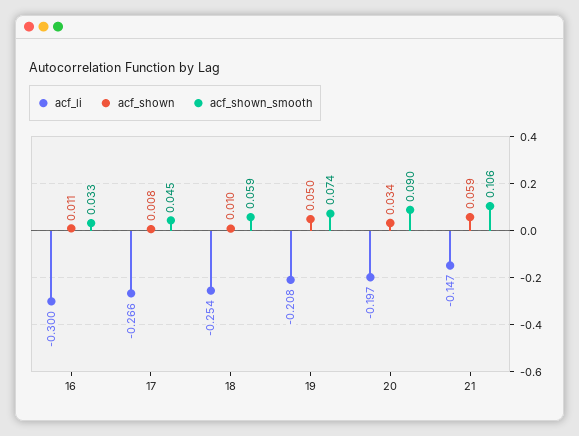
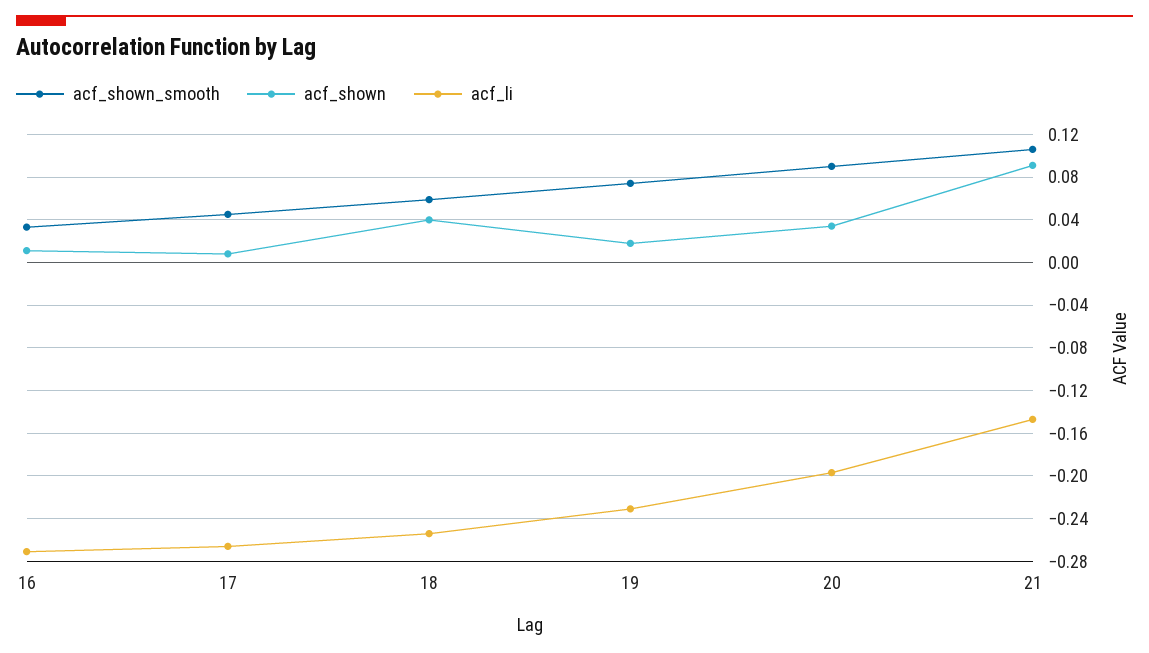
acf_li, 16: -0.3 -> -0.27
acf_shown, 18: 0.01 -> 0.04
acf_li, 19: -0.208 -> -0.23
acf_shown, 19: 0.05 -> 0.02
acf_shown, 21: 0.059 -> 0.09

